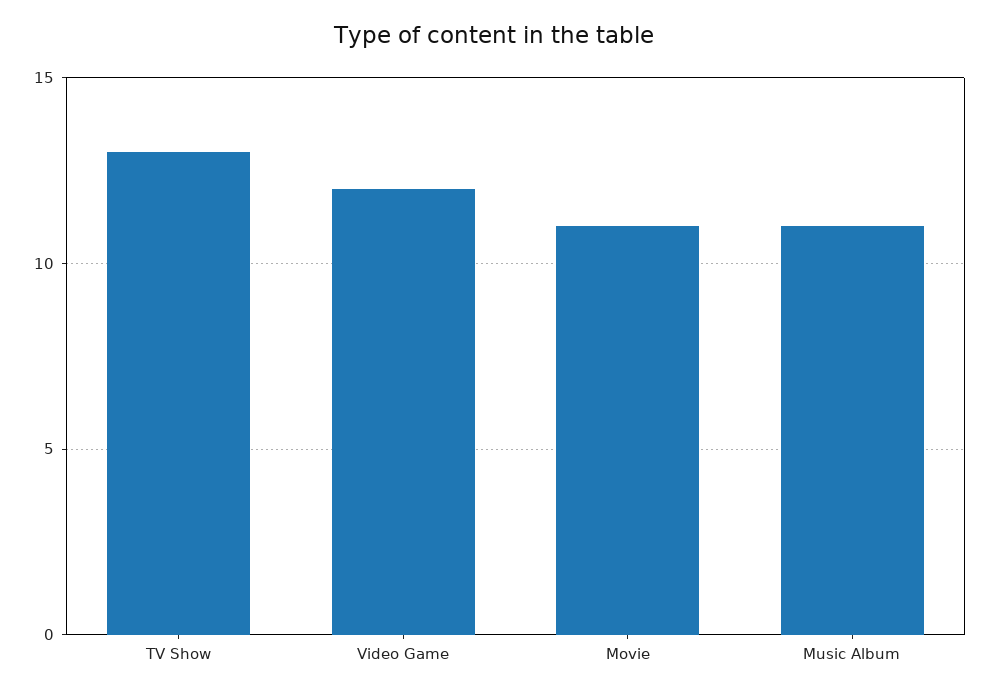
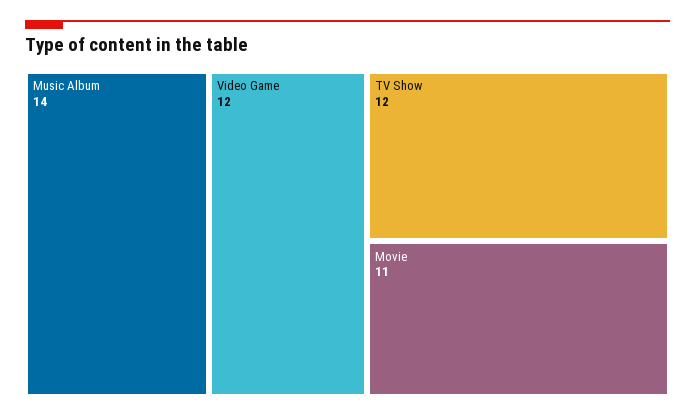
TV Show: 13 -> 12
Music Album: 11 -> 14

